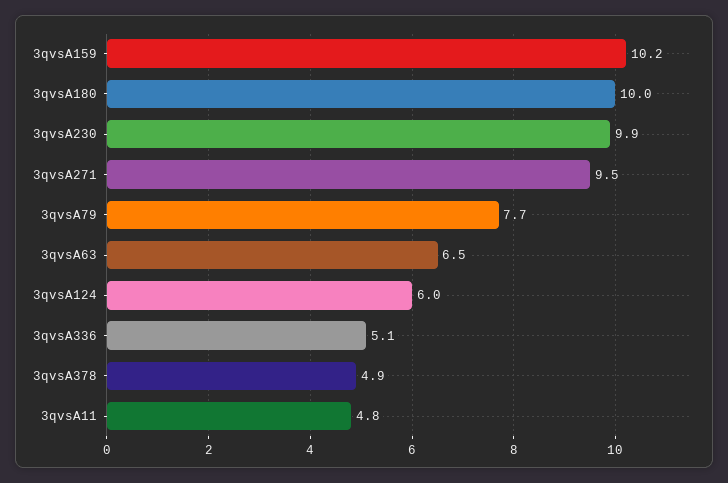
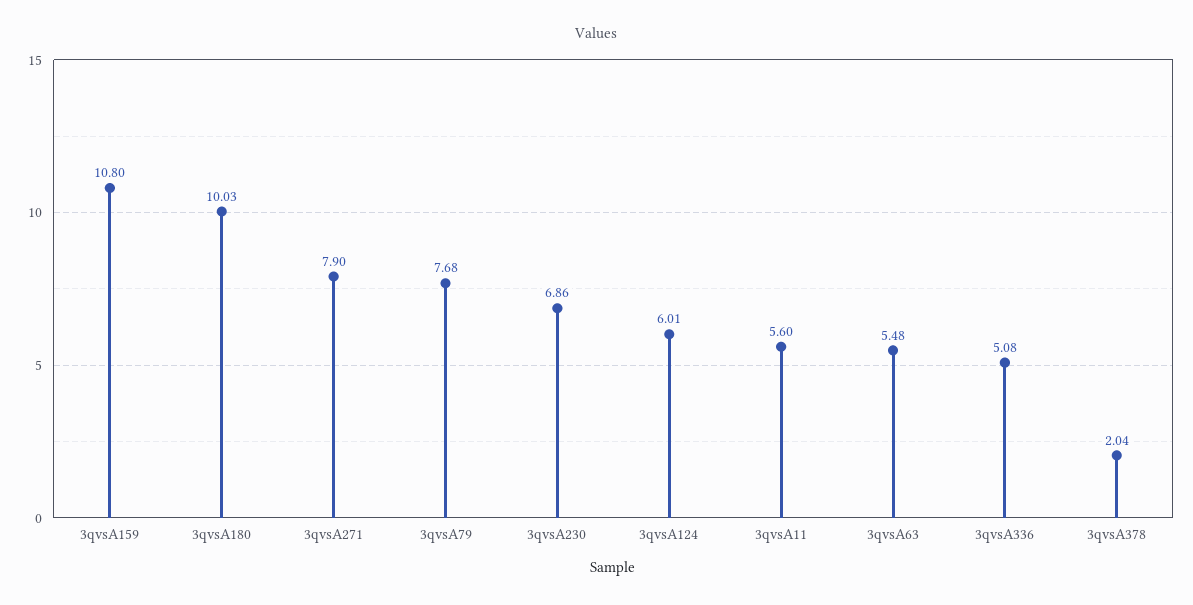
3qvsA159: 10.2 -> 10.8
3qvsA230: 9.9 -> 6.86
3qvsA271: 9.5 -> 7.9
3qvsA63: 6.5 -> 5.48
3qvsA378: 4.9 -> 2.04
3qvsA11: 4.8 -> 5.6

